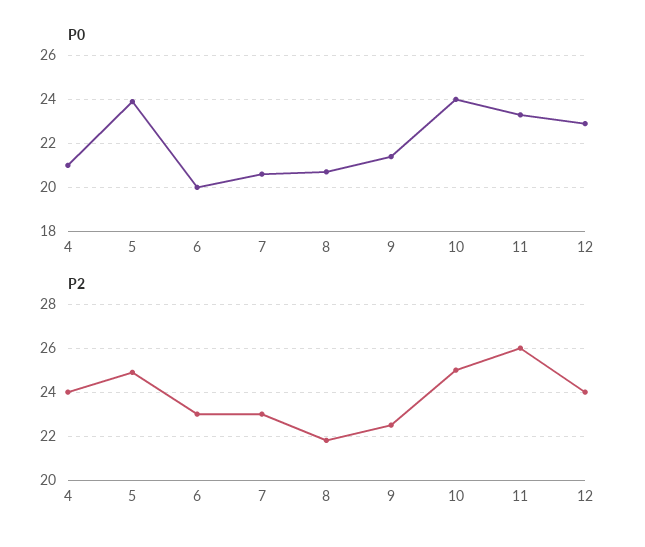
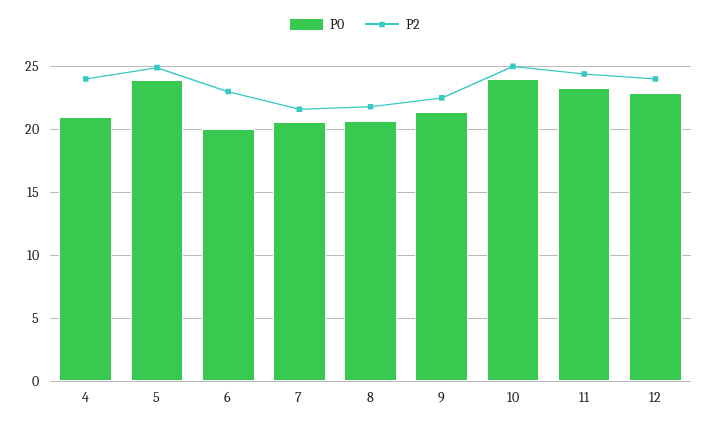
P2, 7: 23 -> 21.5
P2, 11: 26 -> 24.5

